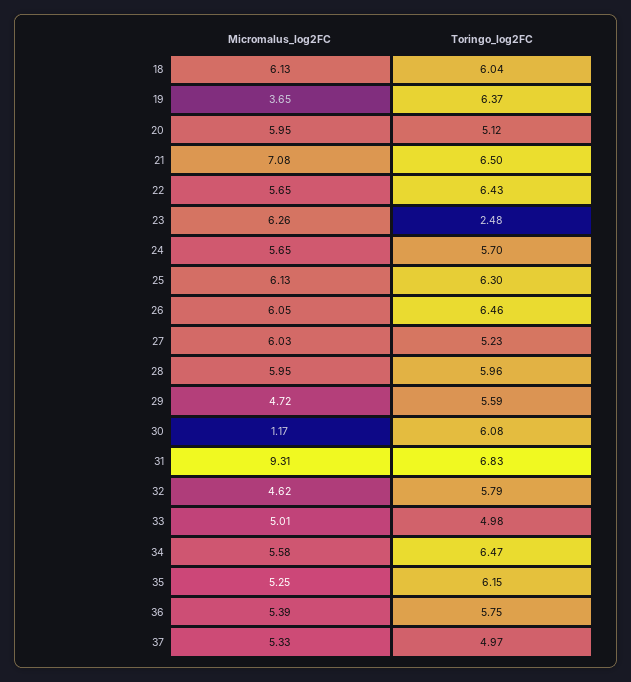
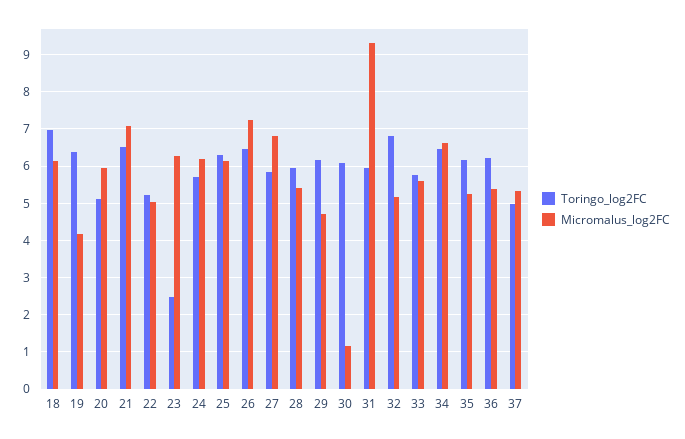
Toringo_log2FC, 18: 6.04 -> 7
Micromalus_log2FC, 19: 3.65 -> 4.2
Micromalus_log2FC, 22: 5.65 -> 5
Toringo_log2FC, 22: 6.43 -> 5.2
Micromalus_log2FC, 24: 5.65 -> 6.2
Micromalus_log2FC, 26: 6.05 -> 7.2
Micromalus_log2FC, 27: 6.03 -> 6.8
Toringo_log2FC, 27: 5.23 -> 5.8
Micromalus_log2FC, 28: 5.95 -> 5.4
Toringo_log2FC, 29: 5.59 -> 6.2
Toringo_log2FC, 31: 6.83 -> 6
Micromalus_log2FC, 32: 4.62 -> 5.2
Toringo_log2FC, 32: 5.79 -> 6.8
Micromalus_log2FC, 33: 5.01 -> 5.6
Toringo_log2FC, 33: 4.98 -> 5.8
Micromalus_log2FC, 34: 5.58 -> 6.6
Toringo_log2FC, 36: 5.75 -> 6.2

